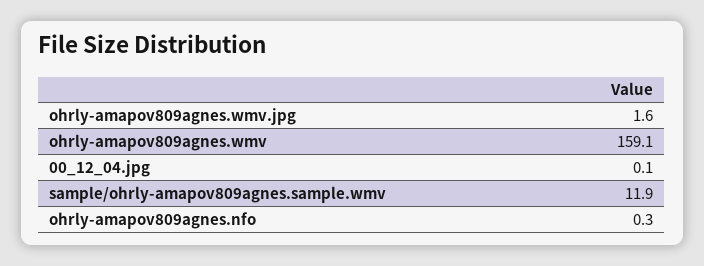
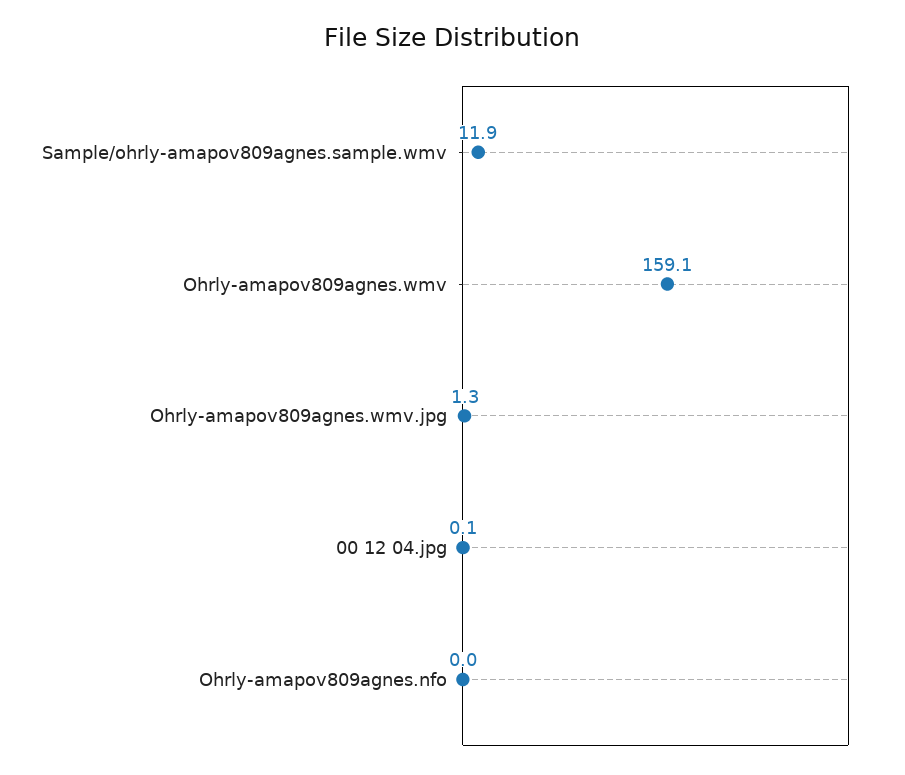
ohrly-amapov809agnes.wmv.jpg: 1.6 -> 1.3
ohrly-amapov809agnes.nfo: 0.3 -> 0

